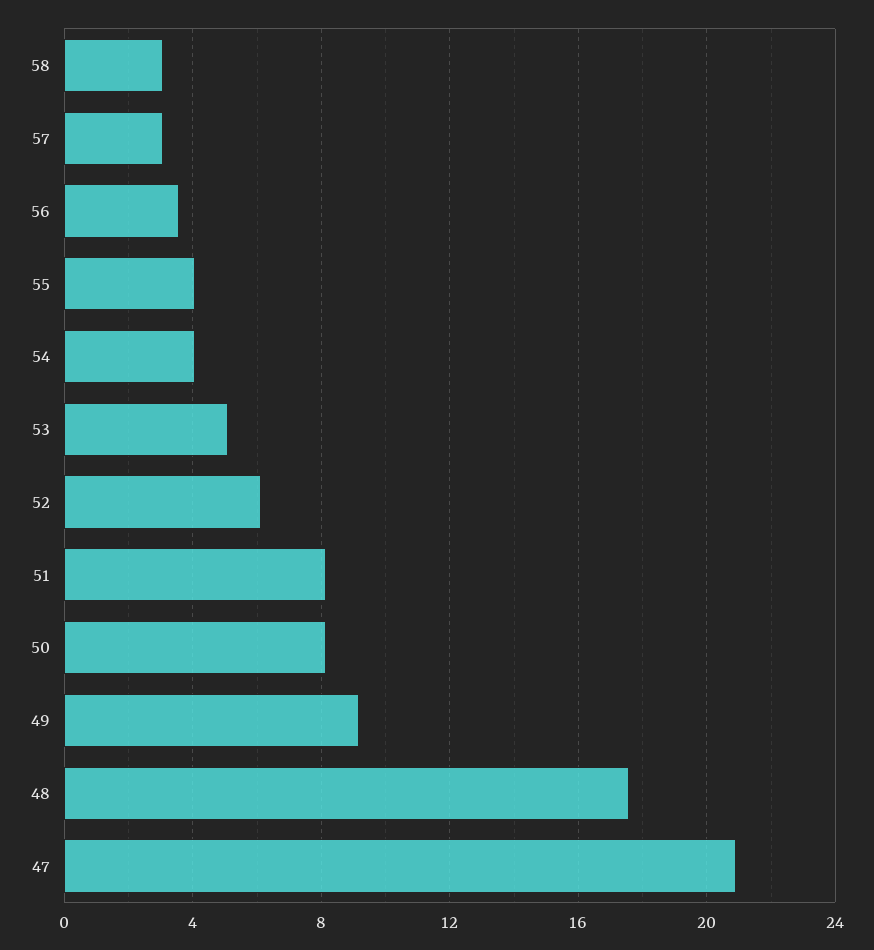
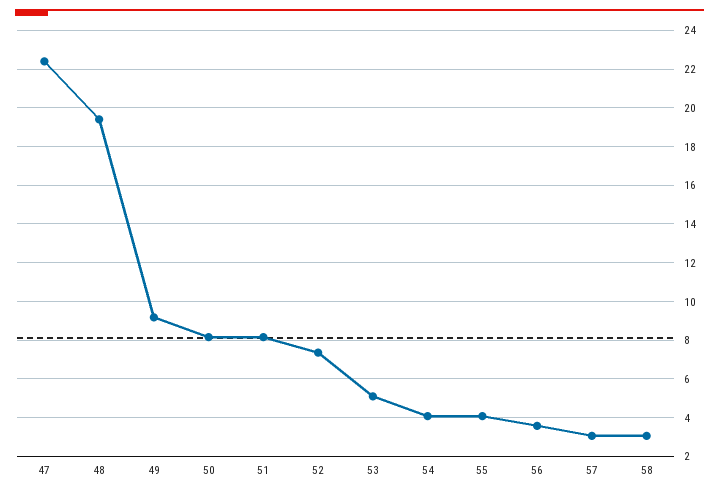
52: 6 -> 7.5
48: 17.5 -> 19.5
47: 21 -> 22.5

